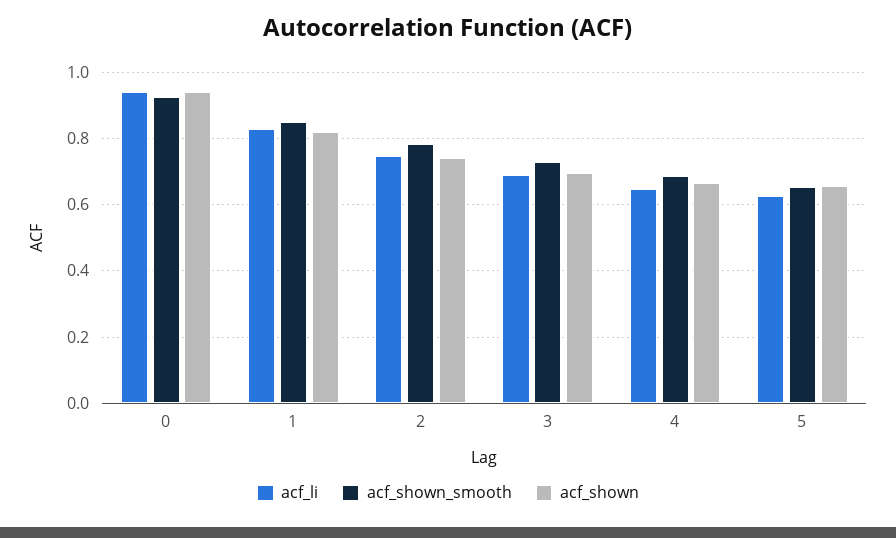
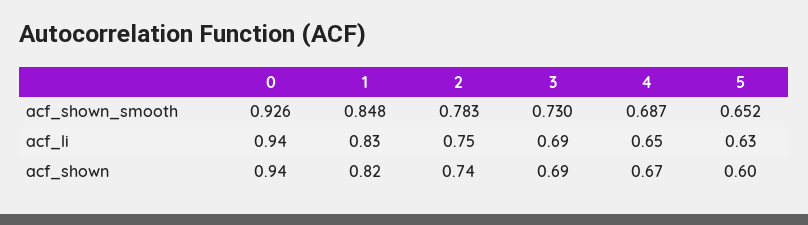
acf_shown, 5: 0.66 -> 0.6

